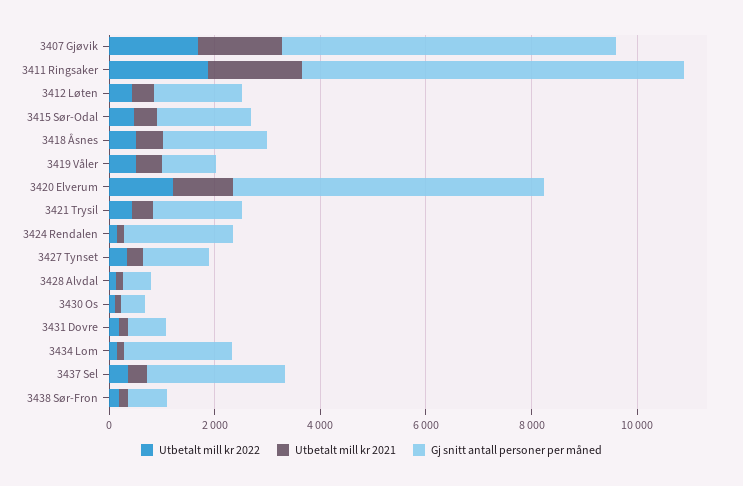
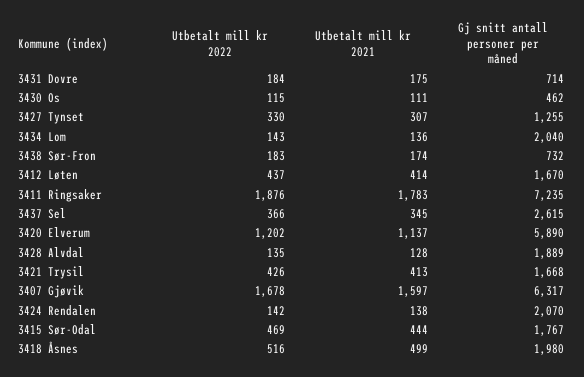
Utbetalt mill kr 2022, 3419 Våler: 500 -> none
Utbetalt mill kr 2021, 3419 Våler: 500 -> none
Gj snitt antall personer per måned, 3419 Våler: 1000 -> none
Gj snitt antall personer per måned, 3428 Alvdal: 500 -> 1889

